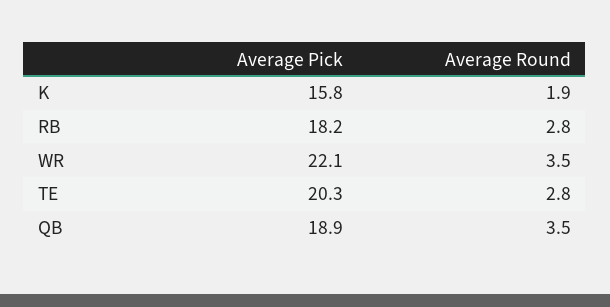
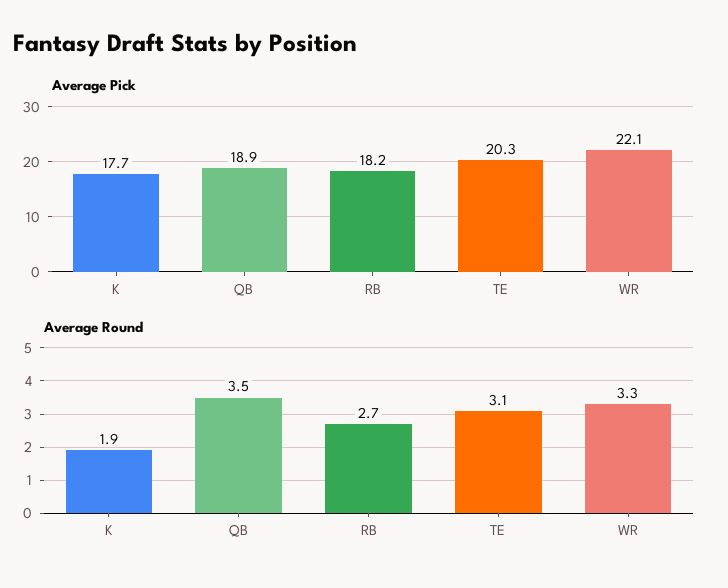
Average Pick, K: 15.8 -> 17.7
Average Round, RB: 2.8 -> 2.7
Average Round, WR: 3.5 -> 3.3
Average Round, TE: 2.8 -> 3.1

